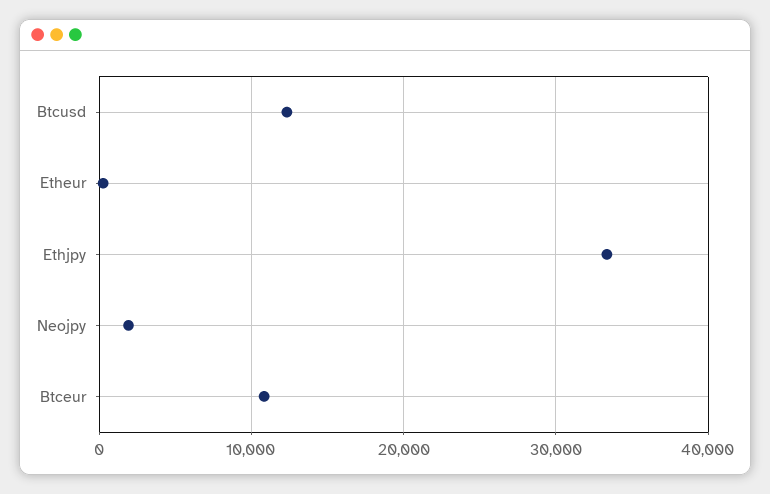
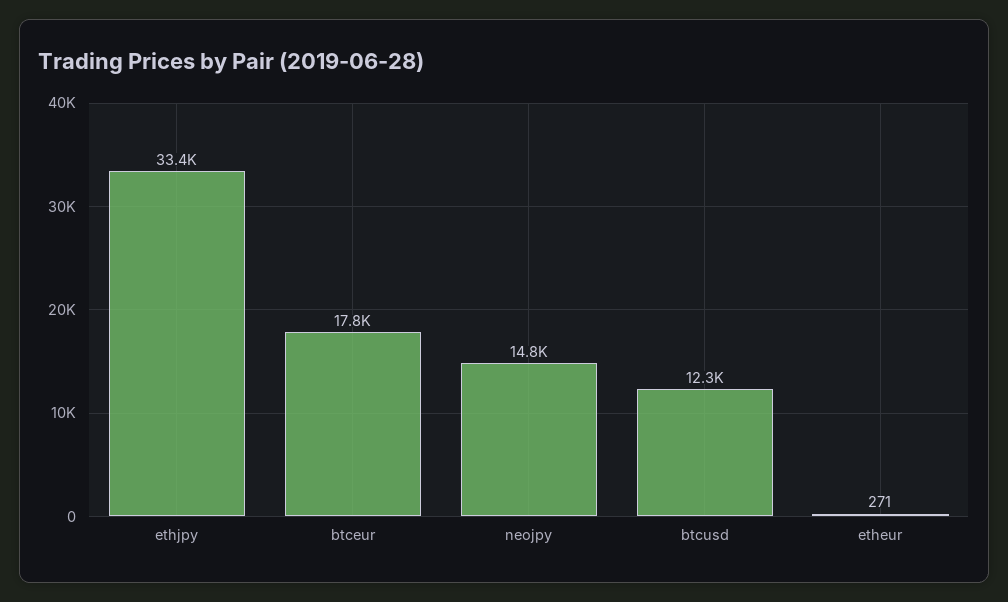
Neojpy: 2000 -> 14800
Btceur: 11000 -> 17800

